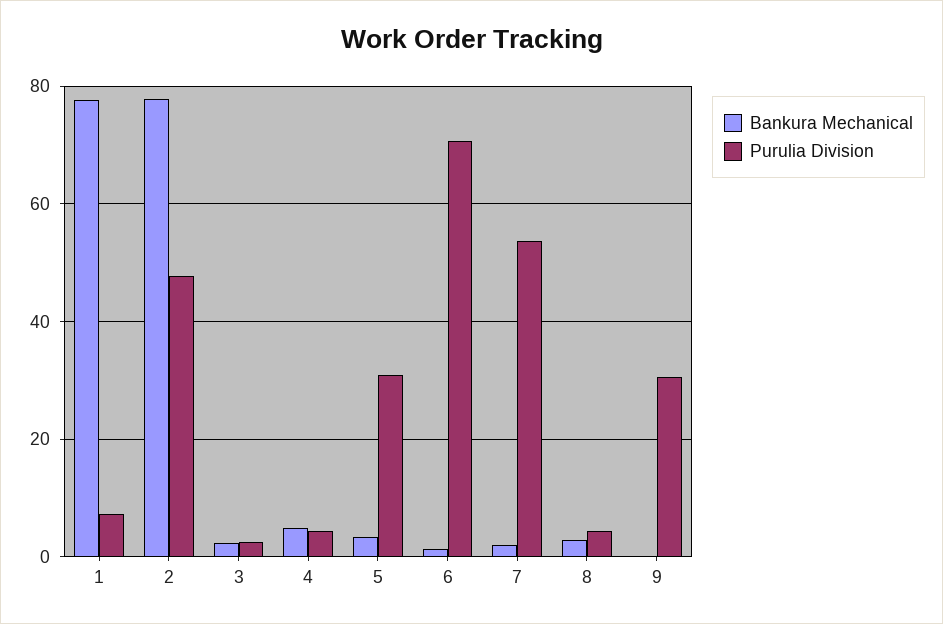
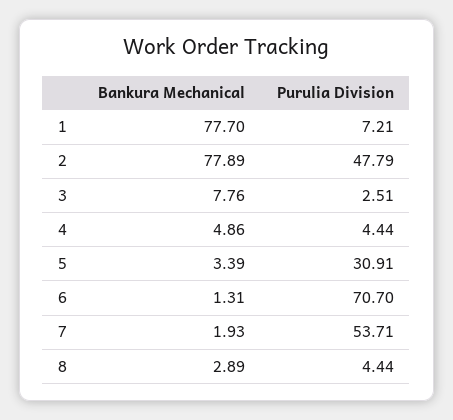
Bankura Mechanical, 3: 2 -> 7.76
Bankura Mechanical, 9: 0 -> none
Purulia Division, 9: 30 -> none

